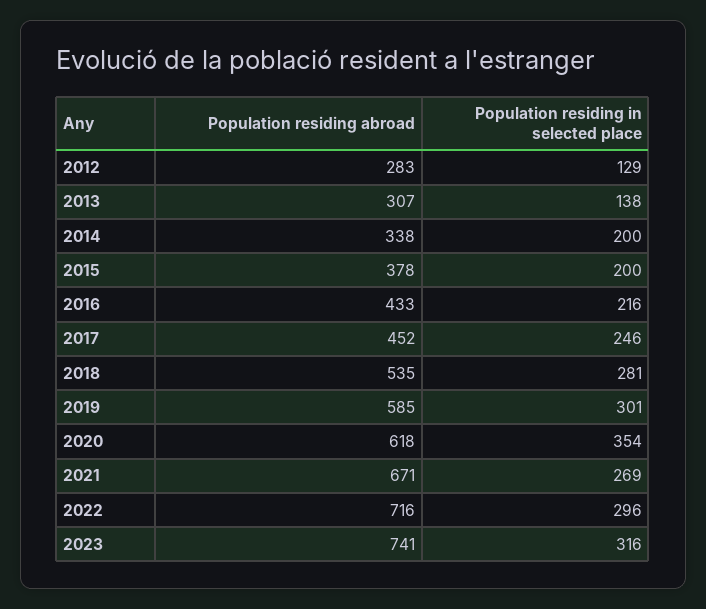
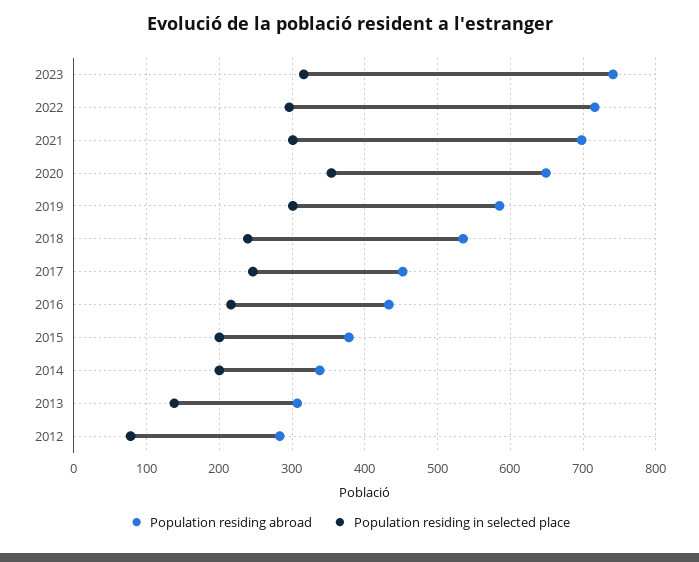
Population residing in selected place, 2012: 129 -> 80
Population residing in selected place, 2018: 281 -> 240
Population residing abroad, 2020: 618 -> 650
Population residing abroad, 2021: 671 -> 700
Population residing in selected place, 2021: 269 -> 300

